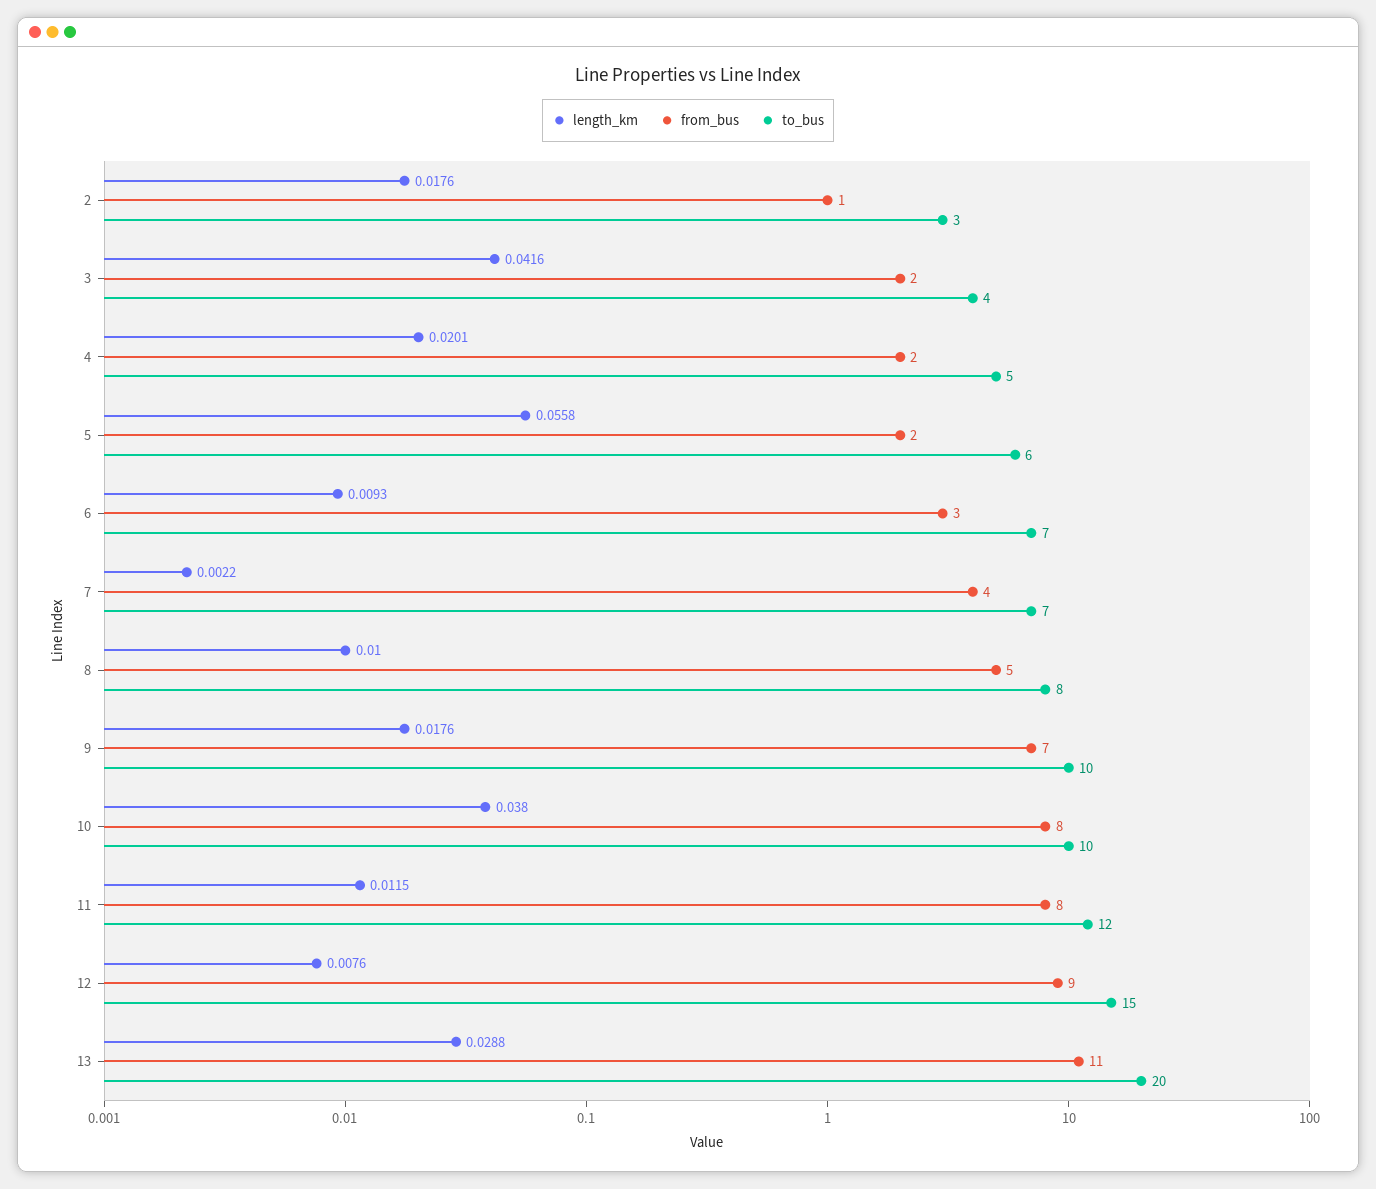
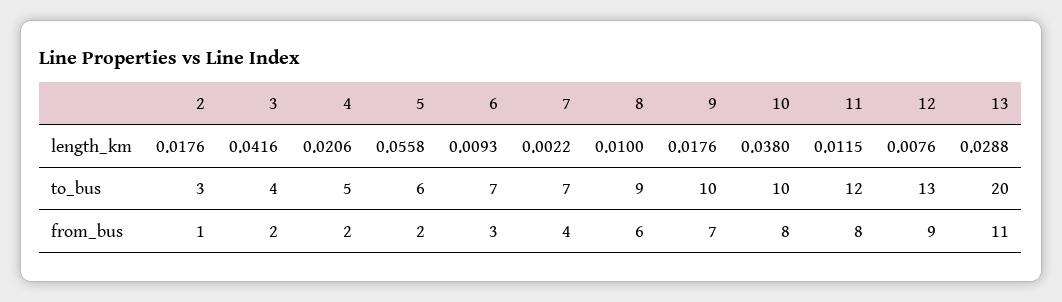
length_km, 4: 0.0201 -> 0.0206
from_bus, 8: 5 -> 6
to_bus, 8: 8 -> 9
to_bus, 12: 15 -> 13

